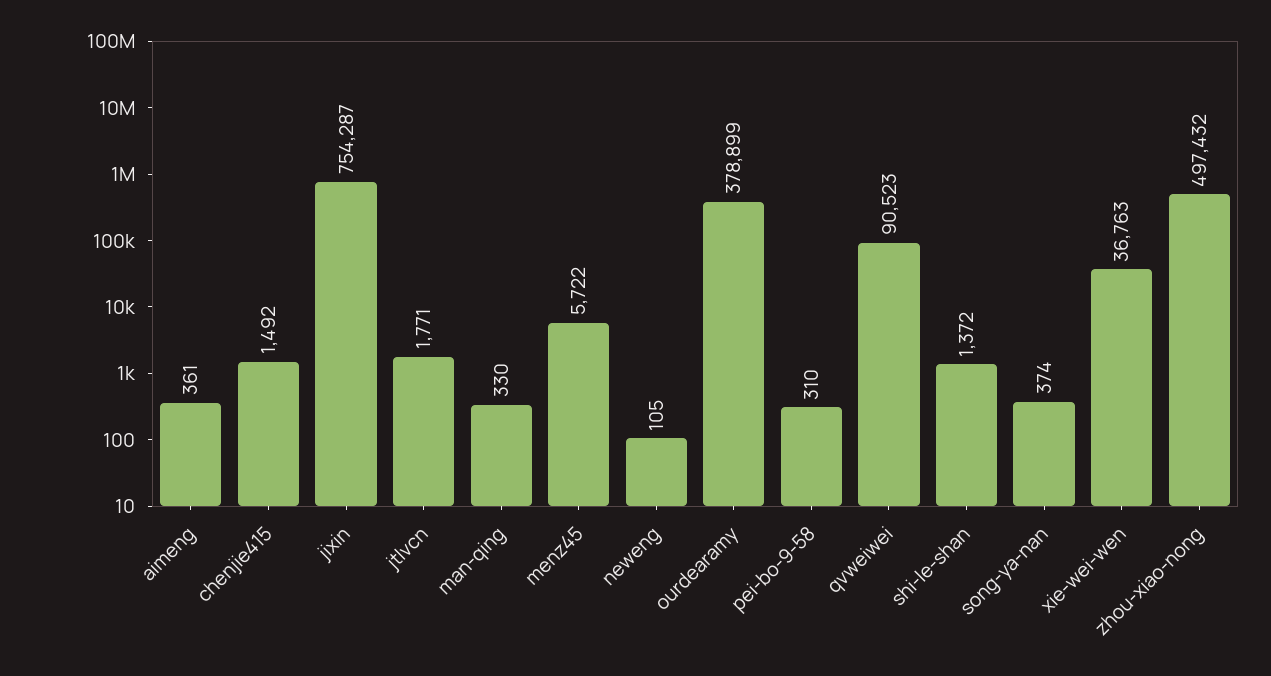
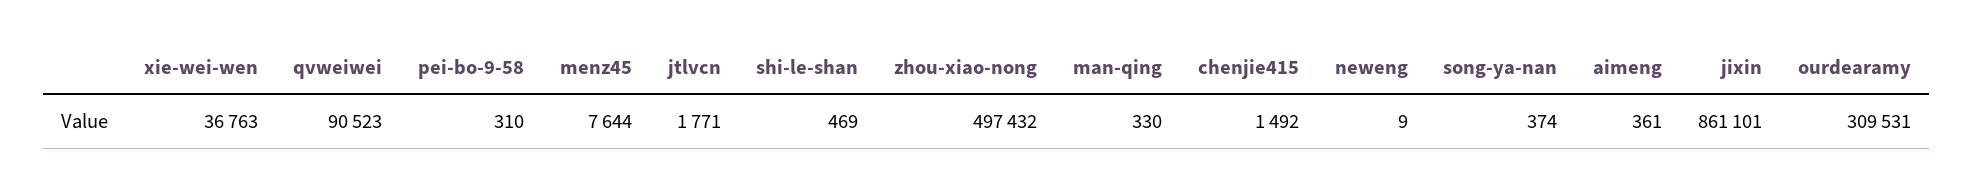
jixin: 754287 -> 861101
menz45: 5722 -> 7644
neweng: 105 -> 9
ourdearamy: 378899 -> 309531
shi-le-shan: 1372 -> 469

